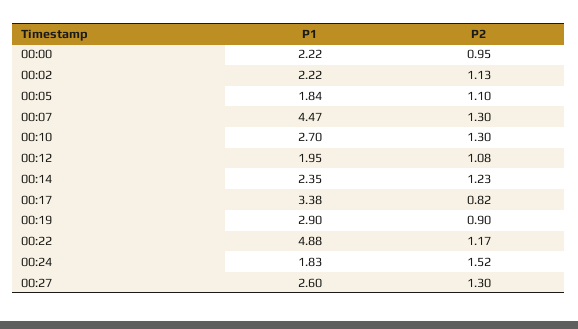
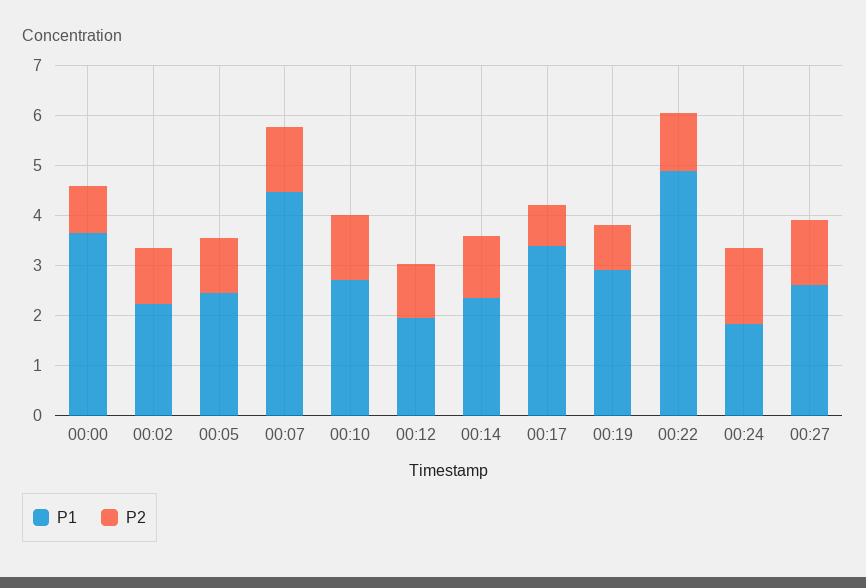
P1, 00:00: 2.22 -> 3.6
P1, 00:05: 1.84 -> 2.4

